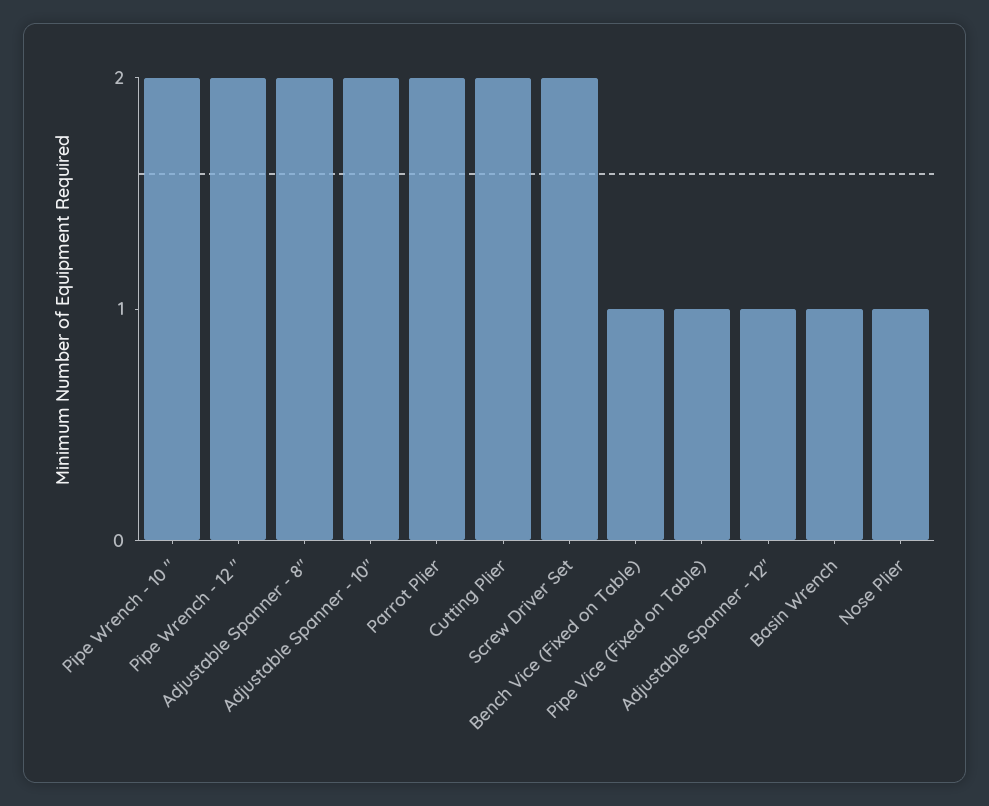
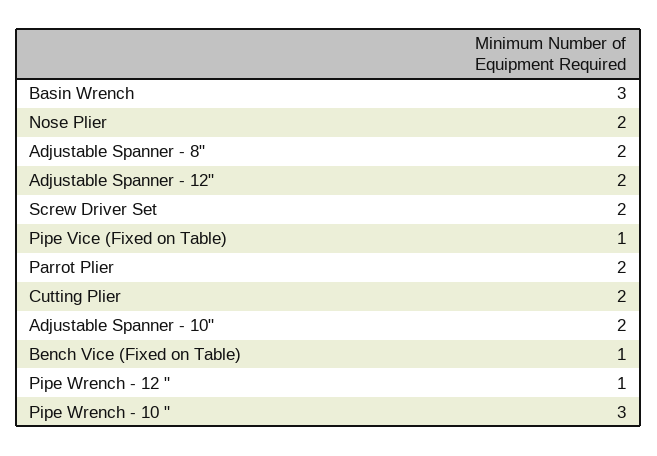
Pipe Wrench - 10 ": 2 -> 3
Pipe Wrench - 12 ": 2 -> 1
Adjustable Spanner - 12": 1 -> 2
Basin Wrench: 1 -> 3
Nose Plier: 1 -> 2

